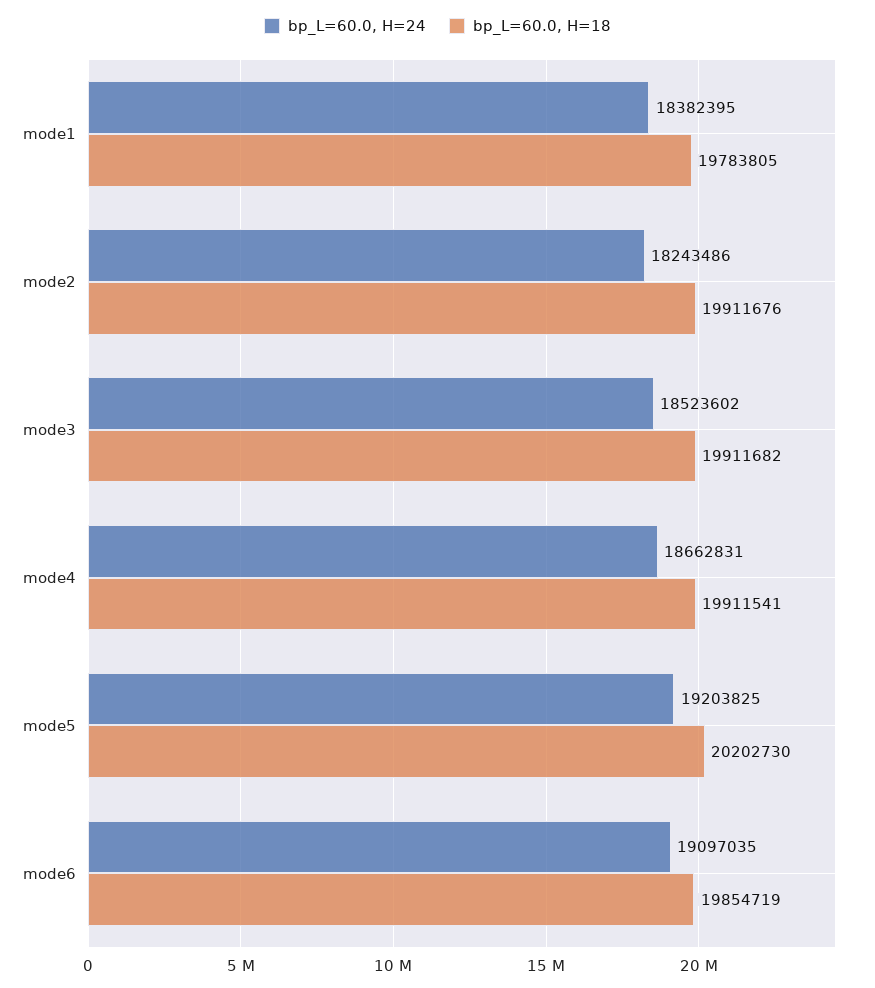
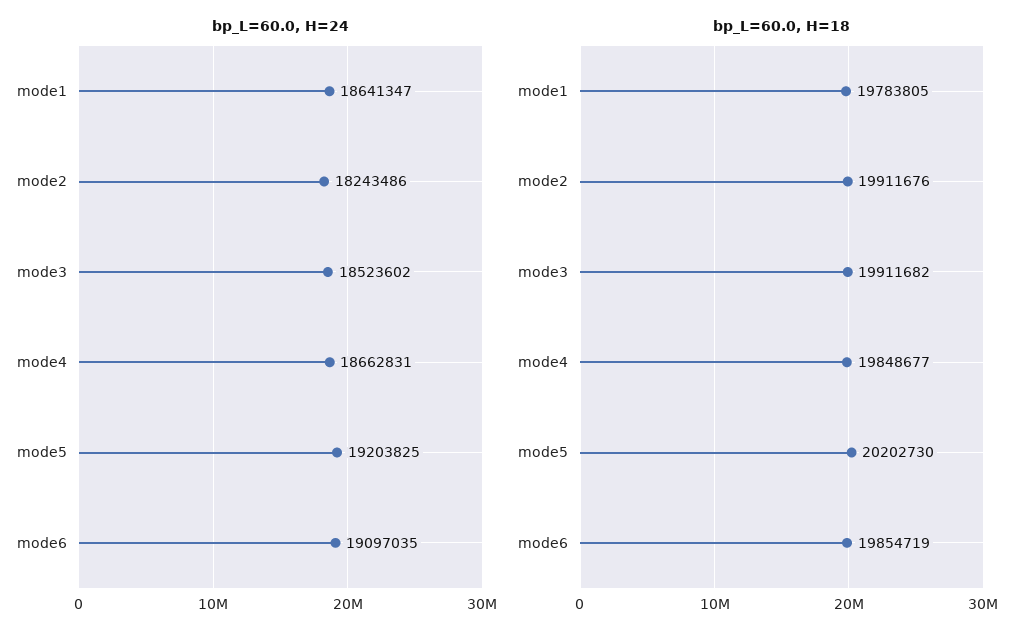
bp_L=60.0, H=24, mode1: 18382395 -> 18641347
bp_L=60.0, H=18, mode4: 19911541 -> 19848677

